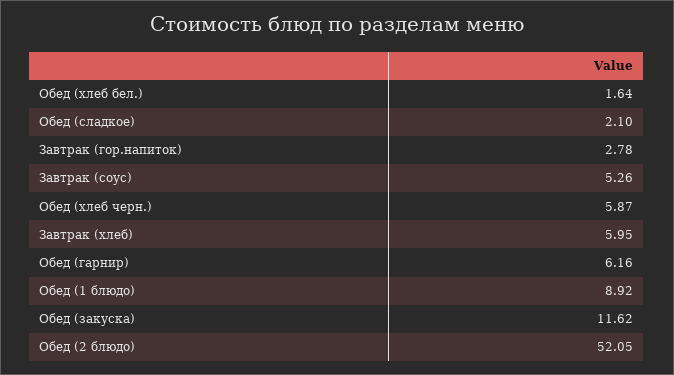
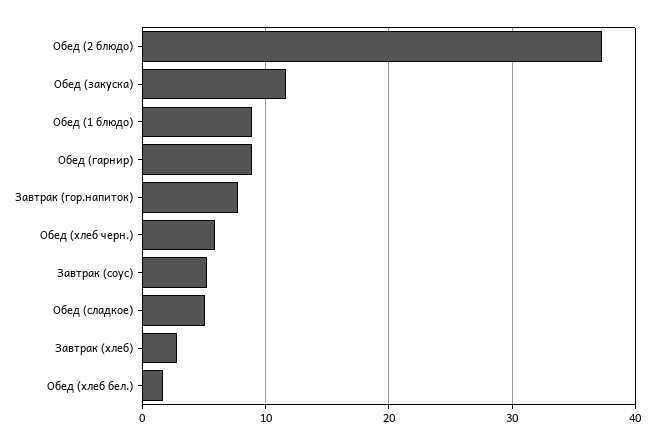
Обед (сладкое): 2.1 -> 5
Завтрак (гор.напиток): 2.78 -> 8
Завтрак (хлеб): 5.95 -> 3
Обед (гарнир): 6.16 -> 9
Обед (2 блюдо): 52.05 -> 37

